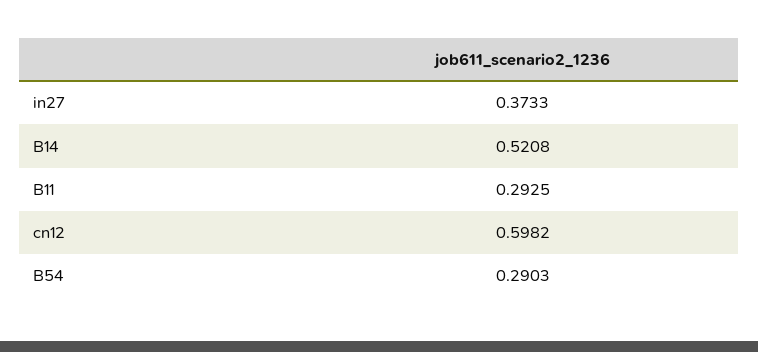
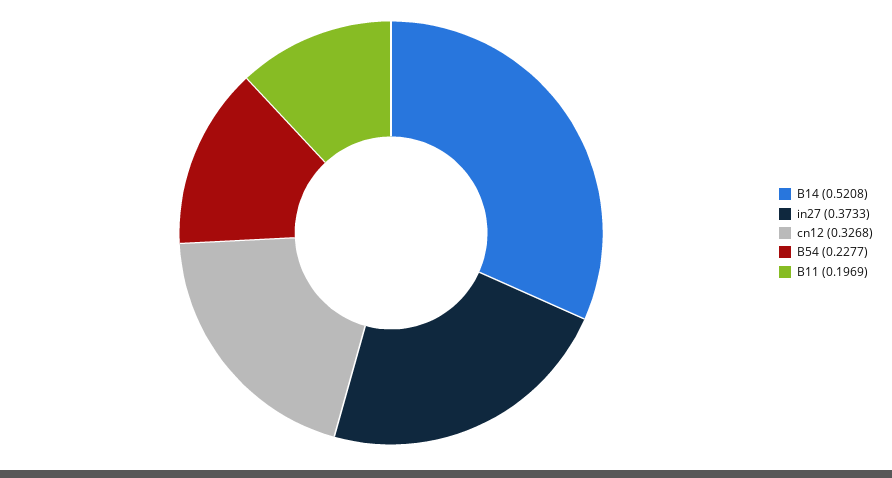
B11: 0.2925 -> 0.1969
cn12: 0.5982 -> 0.3268
B54: 0.2903 -> 0.2277

